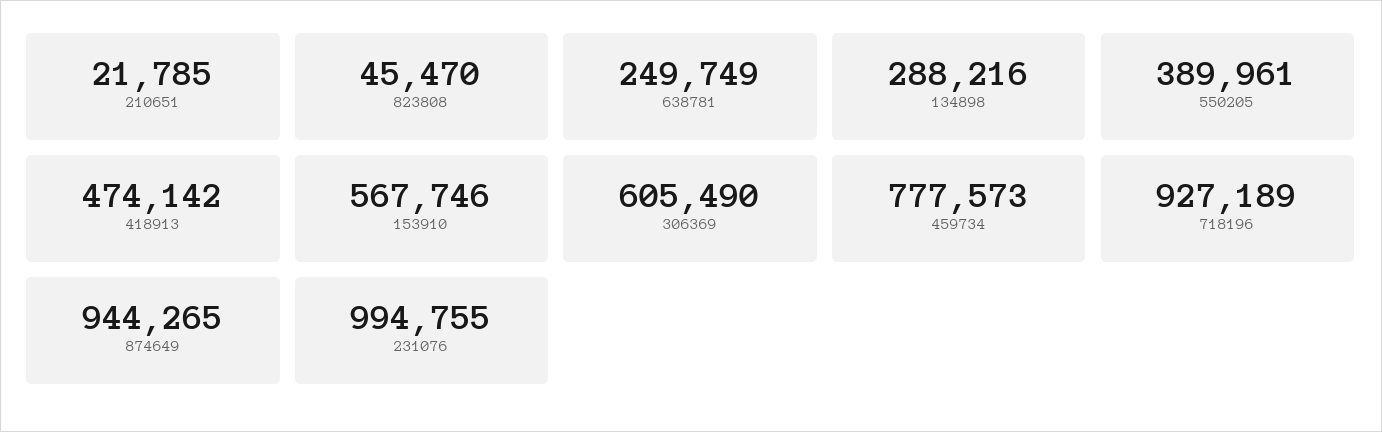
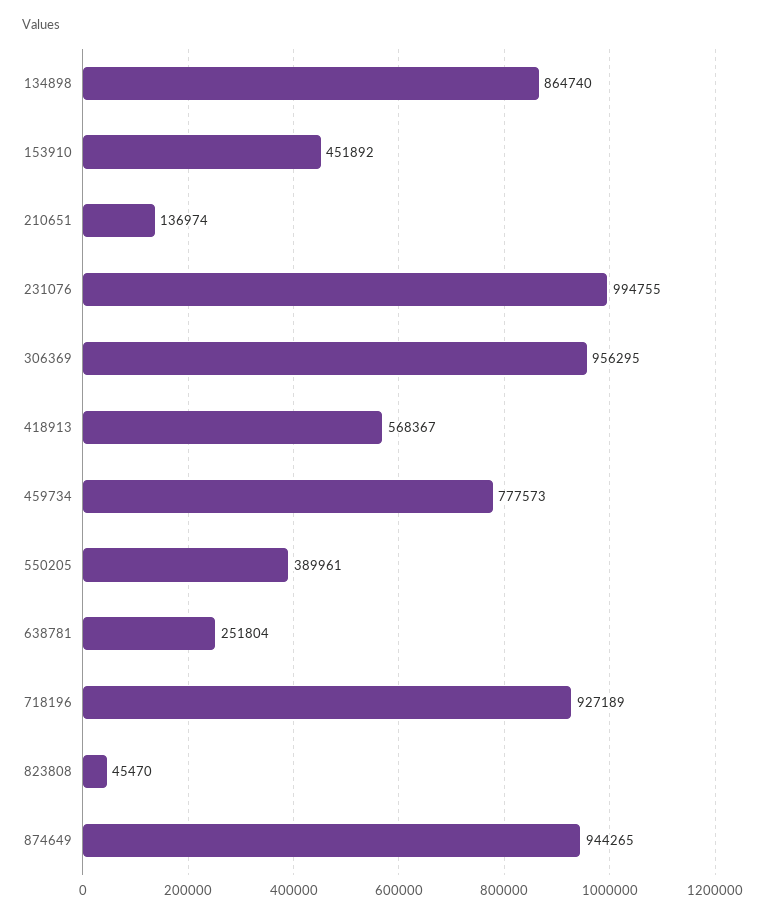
210651: 21785 -> 136974
638781: 249749 -> 251804
134898: 288216 -> 864740
418913: 474142 -> 568367
153910: 567746 -> 451892
306369: 605490 -> 956295

